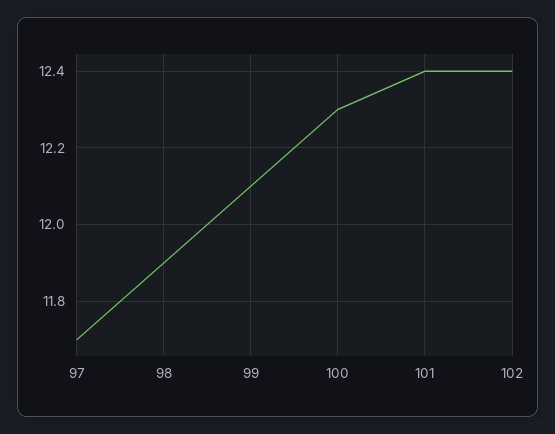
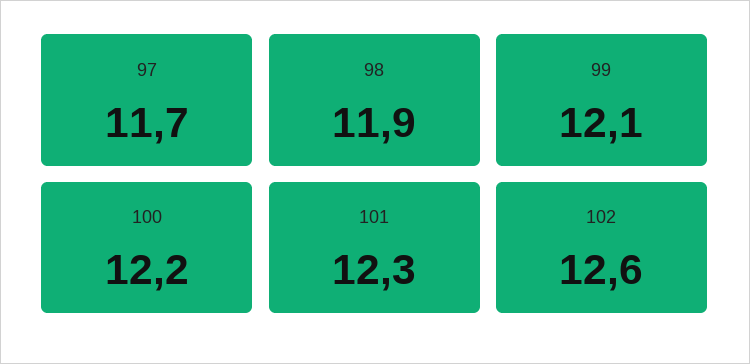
100: 12.3 -> 12.2
101: 12.4 -> 12.3
102: 12.4 -> 12.6

